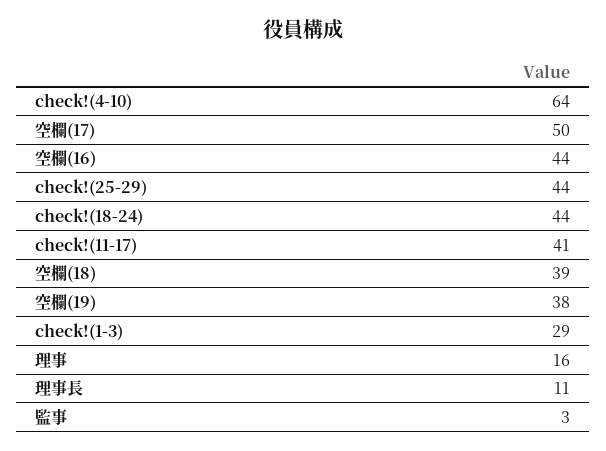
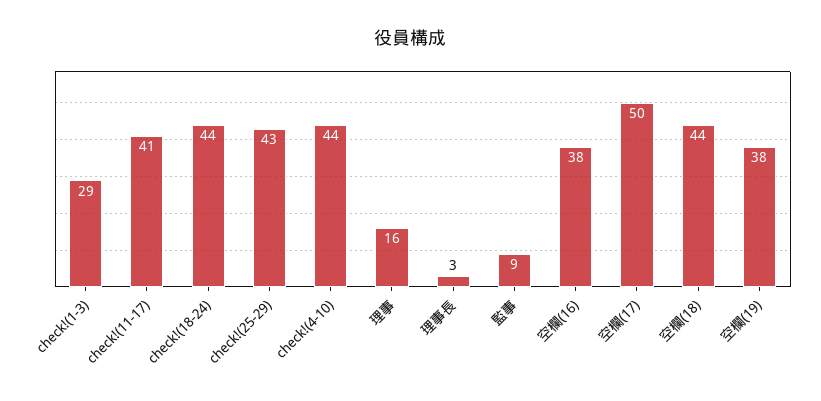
check!(4-10): 64 -> 44
空欄(16): 44 -> 38
check!(25-29): 44 -> 43
空欄(18): 39 -> 44
理事長: 11 -> 3
監事: 3 -> 9

